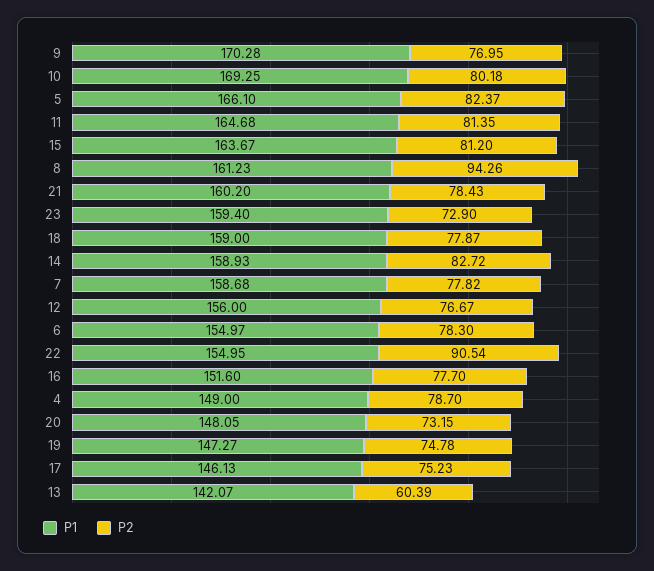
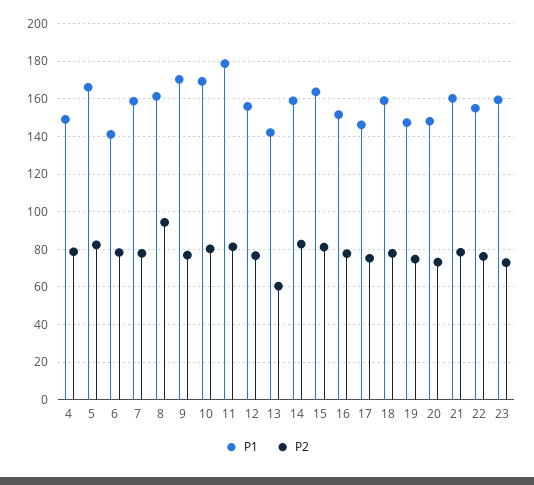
P1, 11: 164.68 -> 180
P1, 6: 154.97 -> 140
P2, 22: 90.54 -> 75

